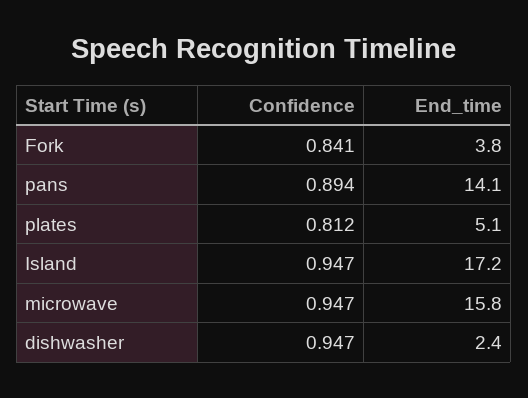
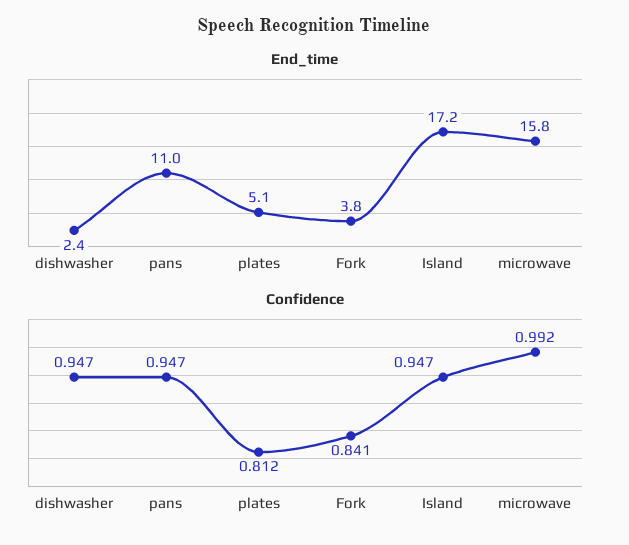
Confidence, pans: 0.894 -> 0.947
End_time, pans: 14.1 -> 11
Confidence, microwave: 0.947 -> 0.992

